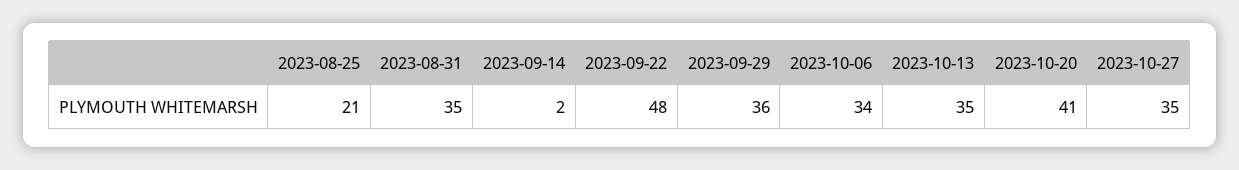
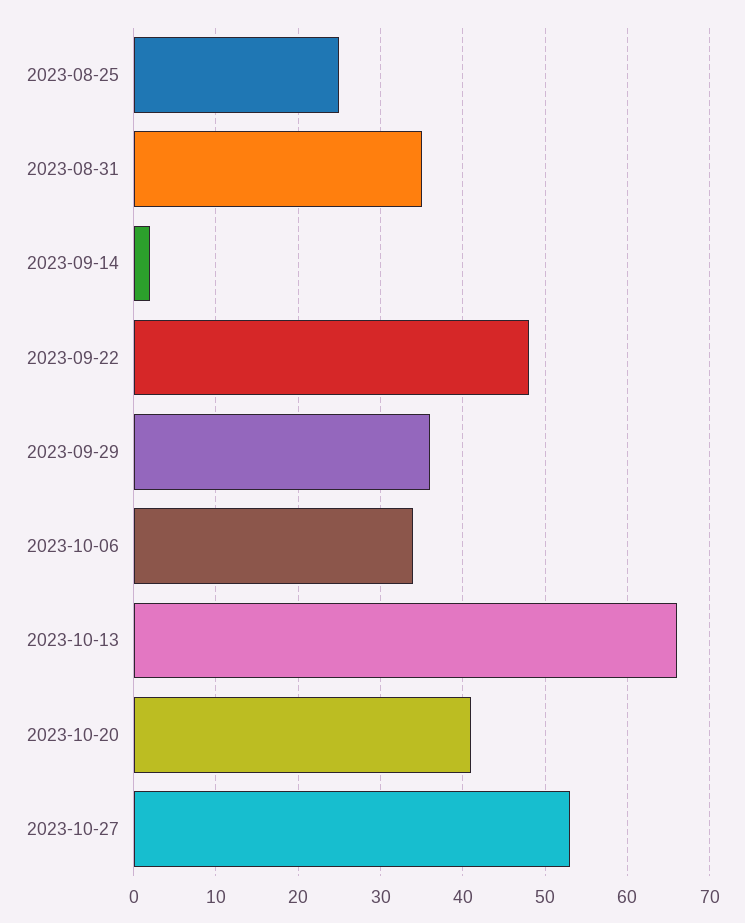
2023-08-25: 21 -> 25
2023-10-13: 35 -> 66
2023-10-27: 35 -> 53

